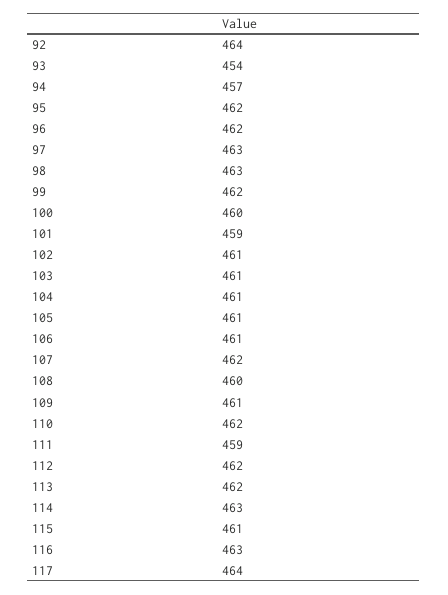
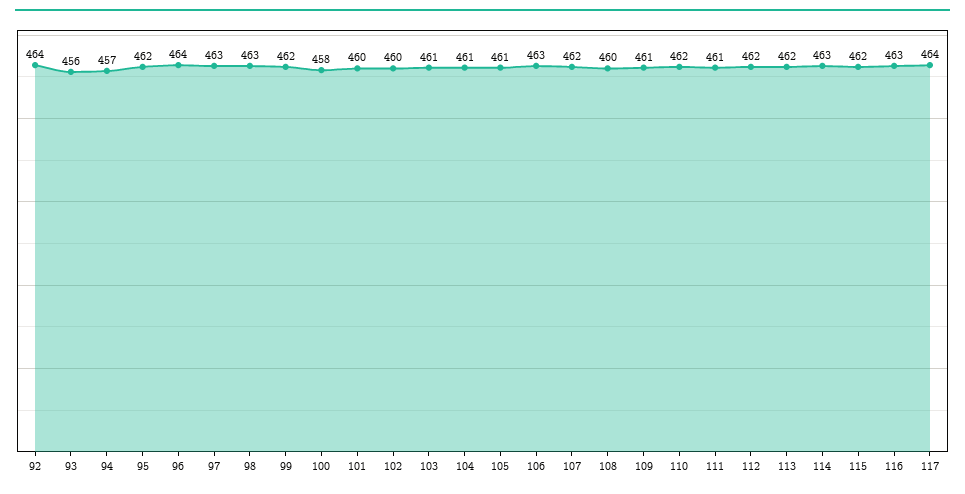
93: 454 -> 456
96: 462 -> 464
100: 460 -> 458
101: 459 -> 460
102: 461 -> 460
106: 461 -> 463
111: 459 -> 461
115: 461 -> 462

